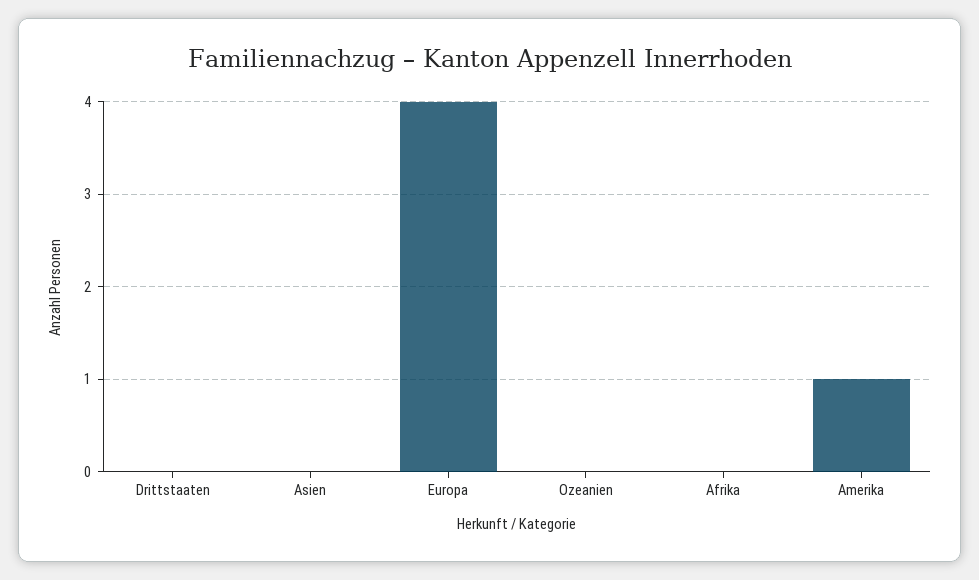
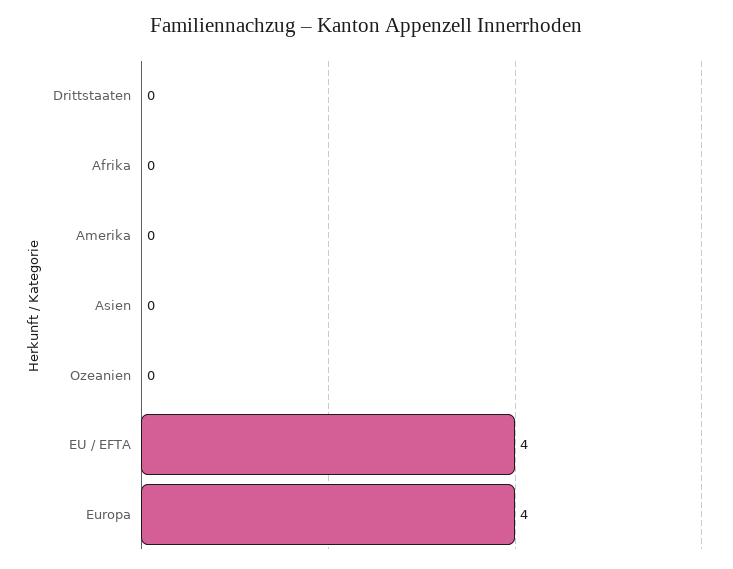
Amerika: 1 -> 0
EU / EFTA: none -> 4

